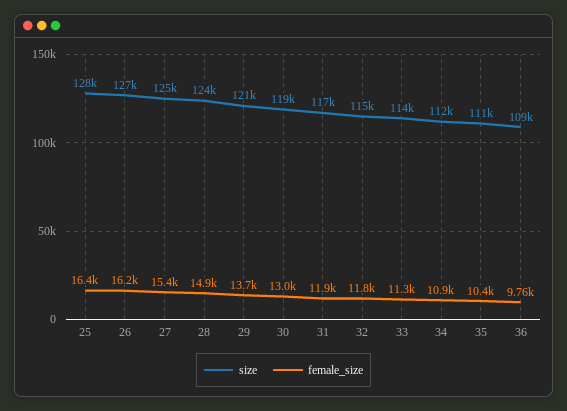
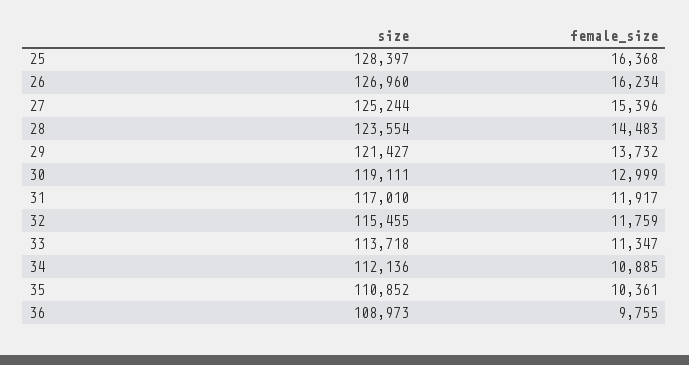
female_size, 28: 14900 -> 14483

